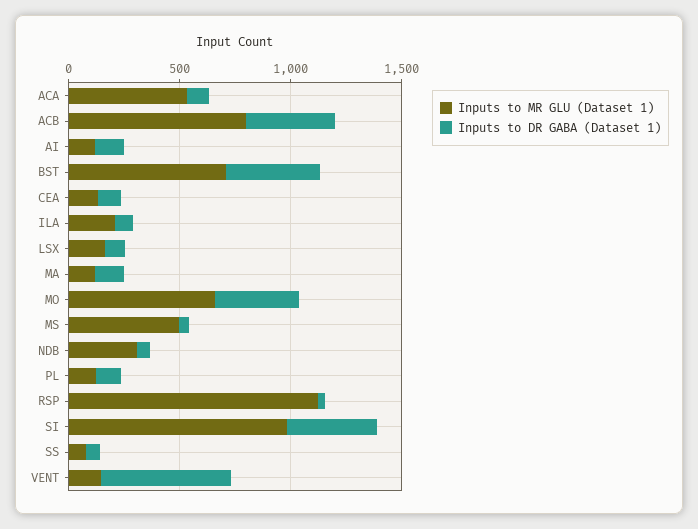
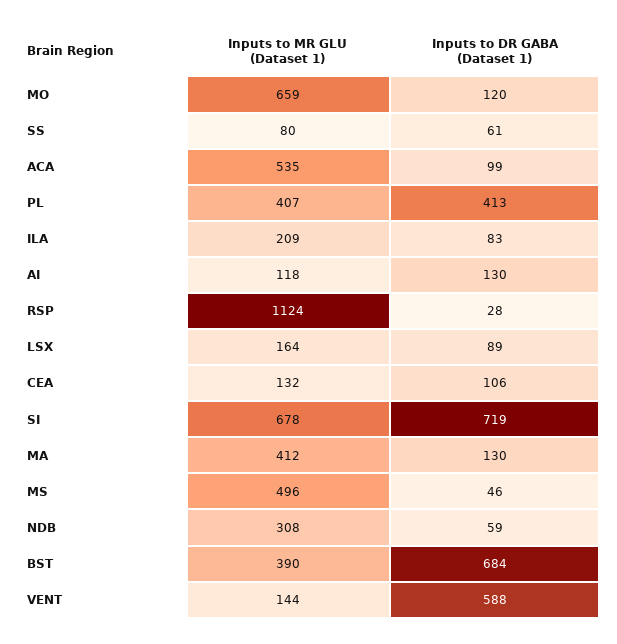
Inputs to MR GLU (Dataset 1), ACB: 800 -> none
Inputs to DR GABA (Dataset 1), ACB: 400 -> none
Inputs to MR GLU (Dataset 1), BST: 700 -> 390
Inputs to DR GABA (Dataset 1), BST: 400 -> 684
Inputs to MR GLU (Dataset 1), MA: 100 -> 412
Inputs to DR GABA (Dataset 1), MO: 400 -> 120
Inputs to MR GLU (Dataset 1), PL: 100 -> 407
Inputs to DR GABA (Dataset 1), PL: 100 -> 413
Inputs to MR GLU (Dataset 1), SI: 1000 -> 678
Inputs to DR GABA (Dataset 1), SI: 400 -> 719

